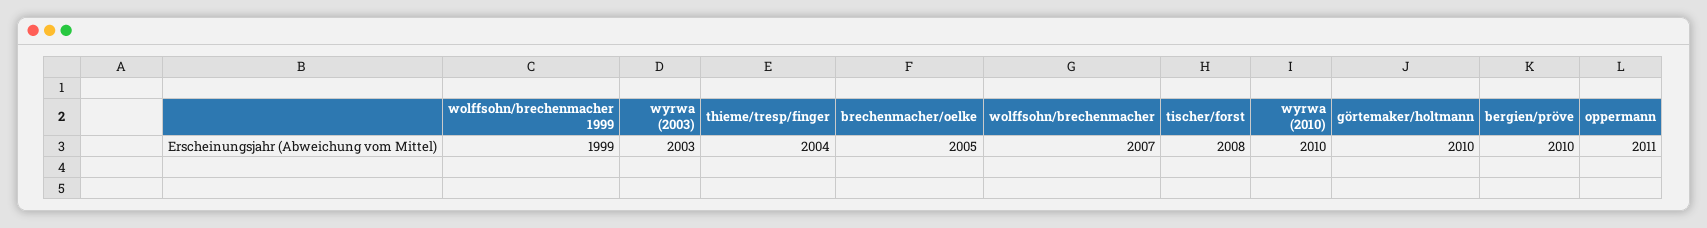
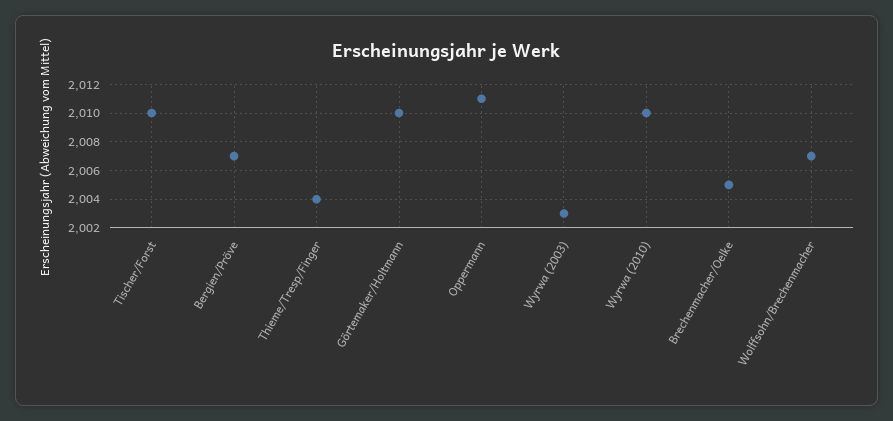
wolffsohn/brechenmacher 1999: 1999 -> none
tischer/forst: 2008 -> 2010
bergien/pröve: 2010 -> 2007

